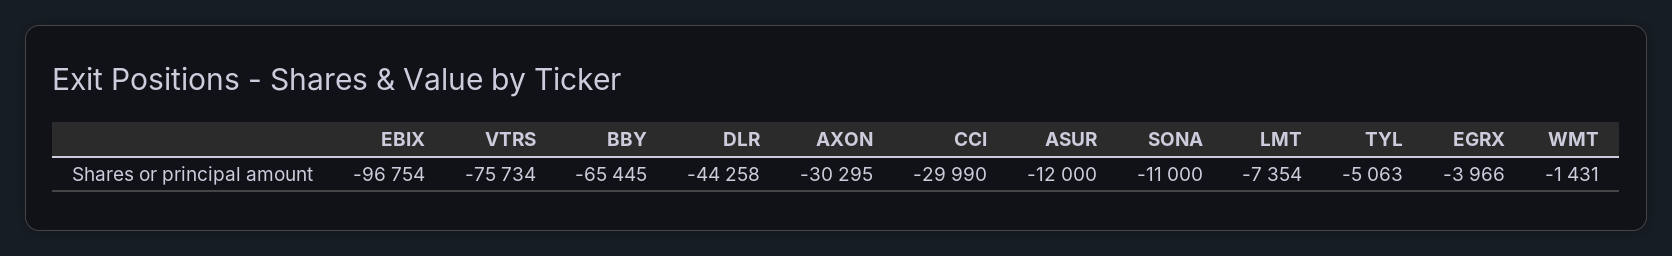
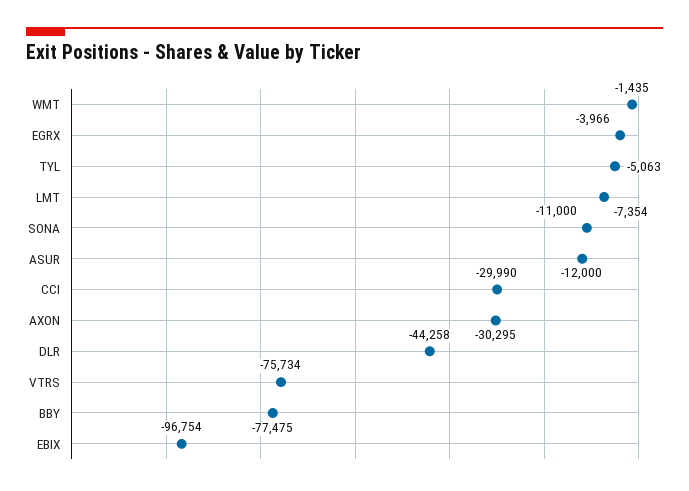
BBY: -65445 -> -77475
WMT: -1431 -> -1435

